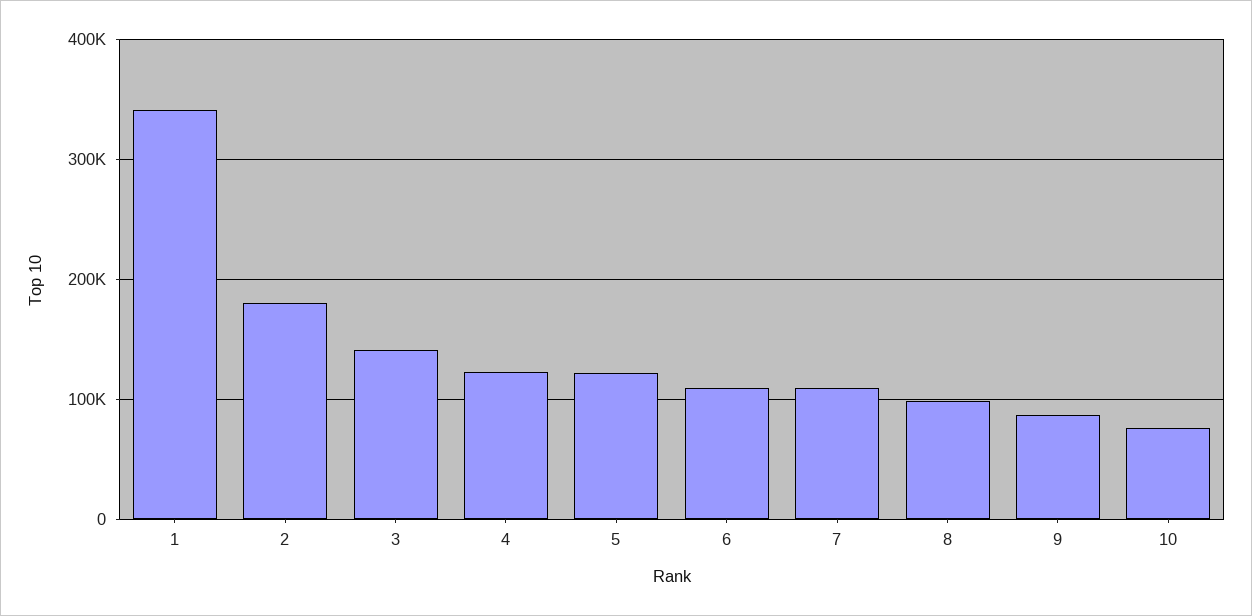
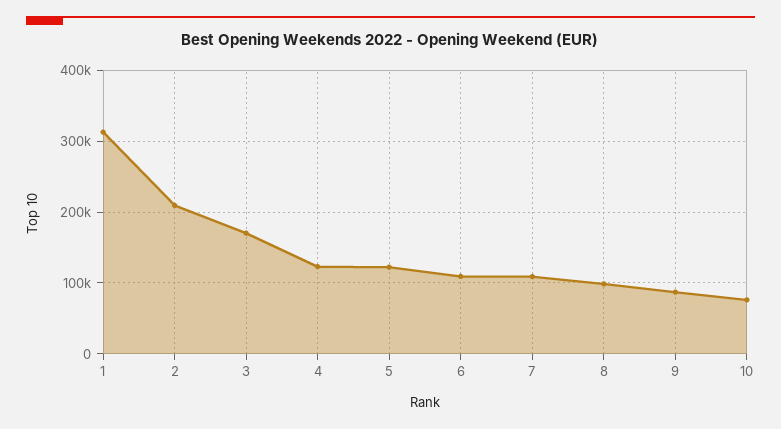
1: 340000 -> 310000
2: 180000 -> 210000
3: 140000 -> 170000

